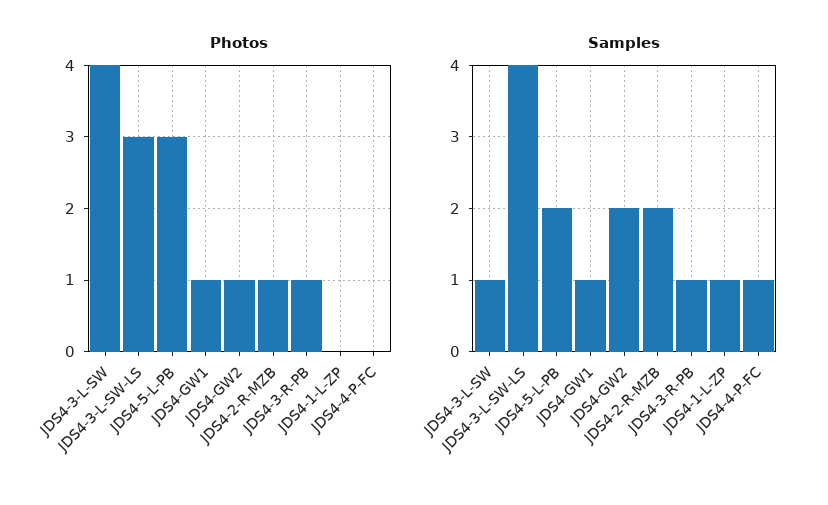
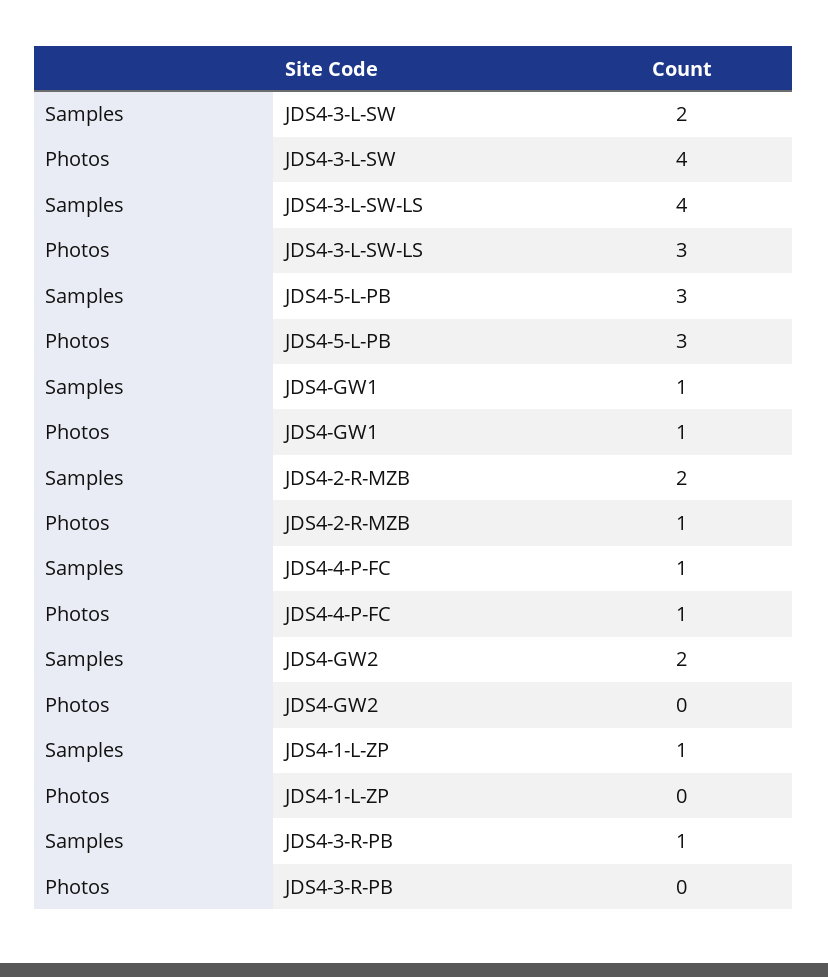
Photos, JDS4-GW2: 1 -> 0
Photos, JDS4-3-R-PB: 1 -> 0
Photos, JDS4-4-P-FC: 0 -> 1
Samples, JDS4-3-L-SW: 1 -> 2
Samples, JDS4-5-L-PB: 2 -> 3

